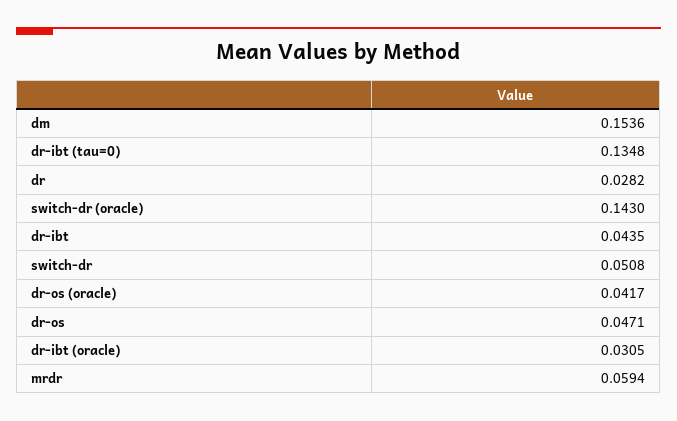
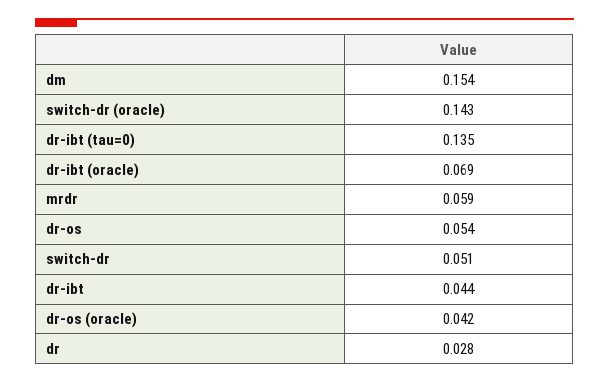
dr-os: 0.0471 -> 0.054
dr-ibt (oracle): 0.0305 -> 0.069

